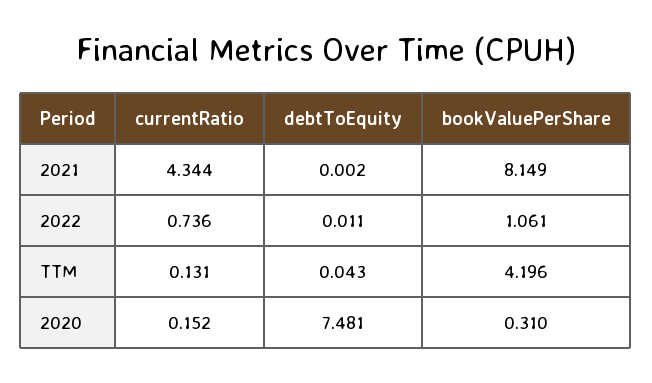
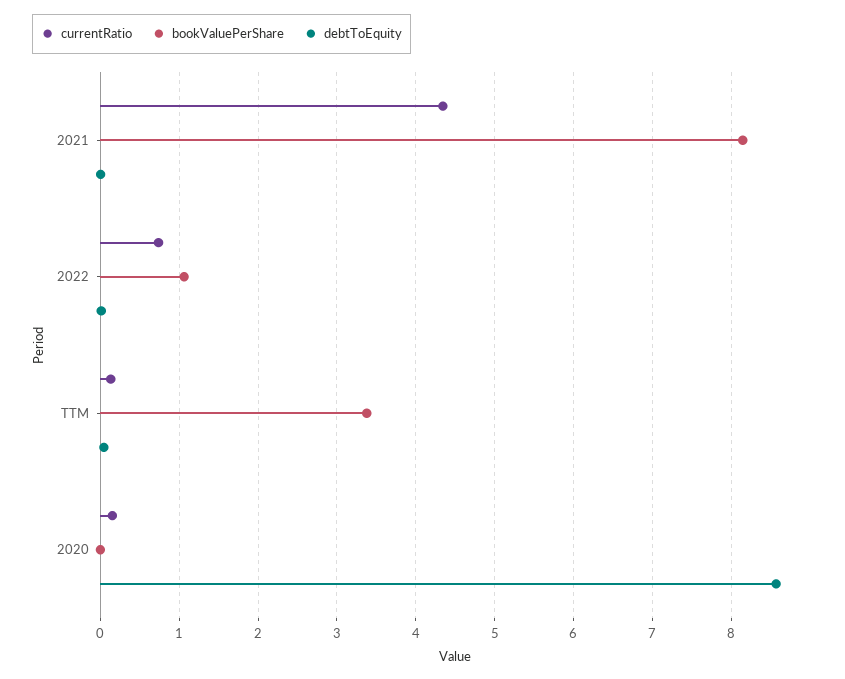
bookValuePerShare, TTM: 4.196 -> 3.4
debtToEquity, 2020: 7.481 -> 8.6
bookValuePerShare, 2020: 0.31 -> 0

